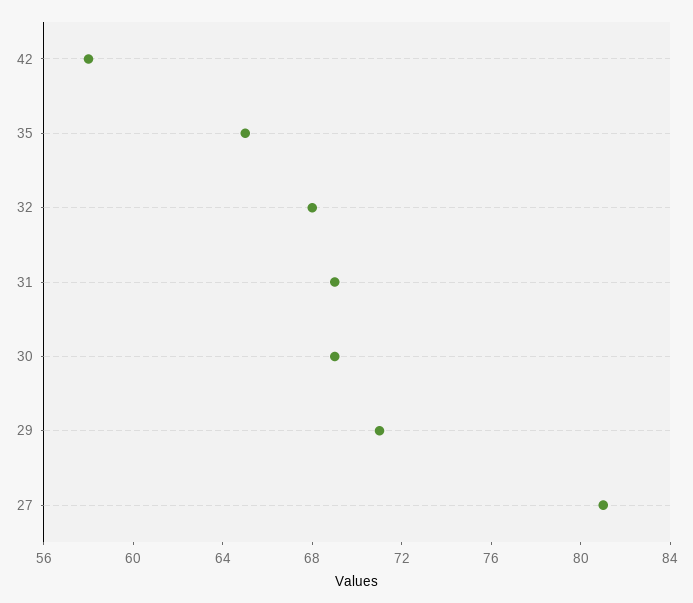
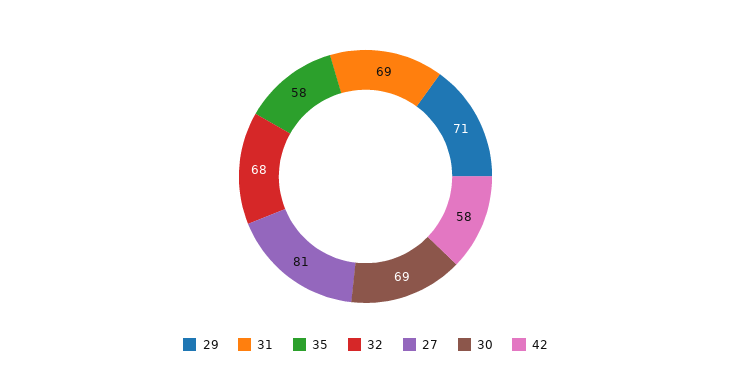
35: 65 -> 58

